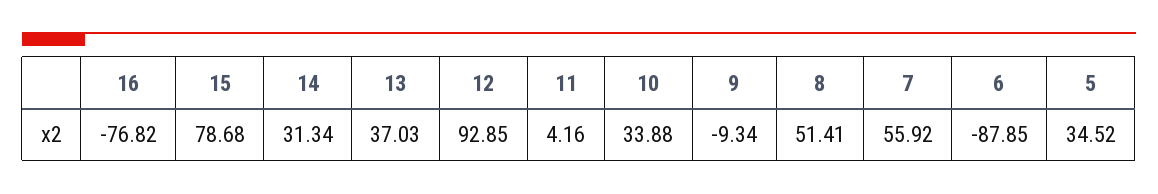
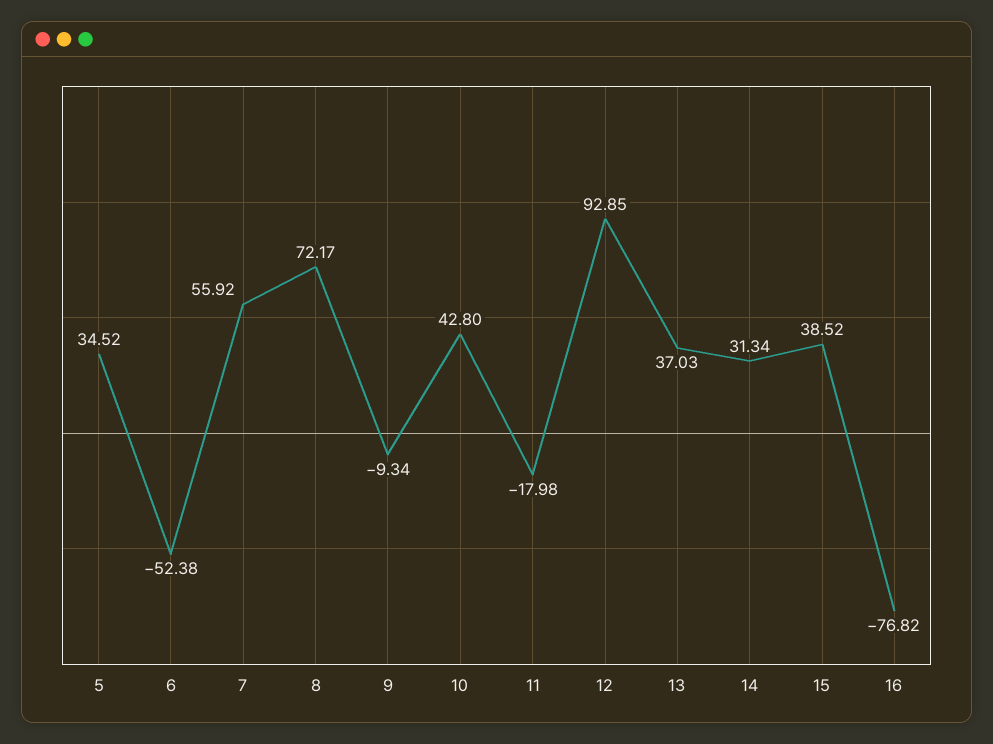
15: 78.68 -> 38.52
11: 4.16 -> -17.98
10: 33.88 -> 42.8
8: 51.41 -> 72.17
6: -87.85 -> -52.38

